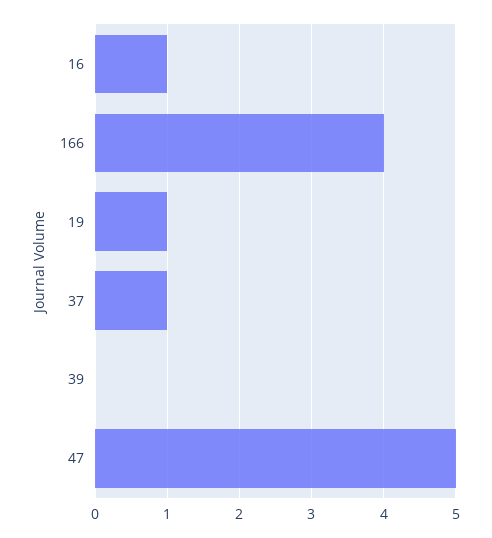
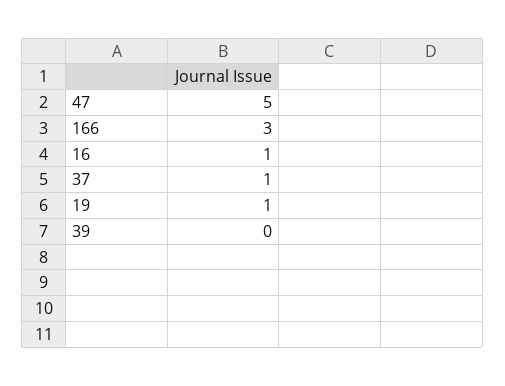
166: 4 -> 3

